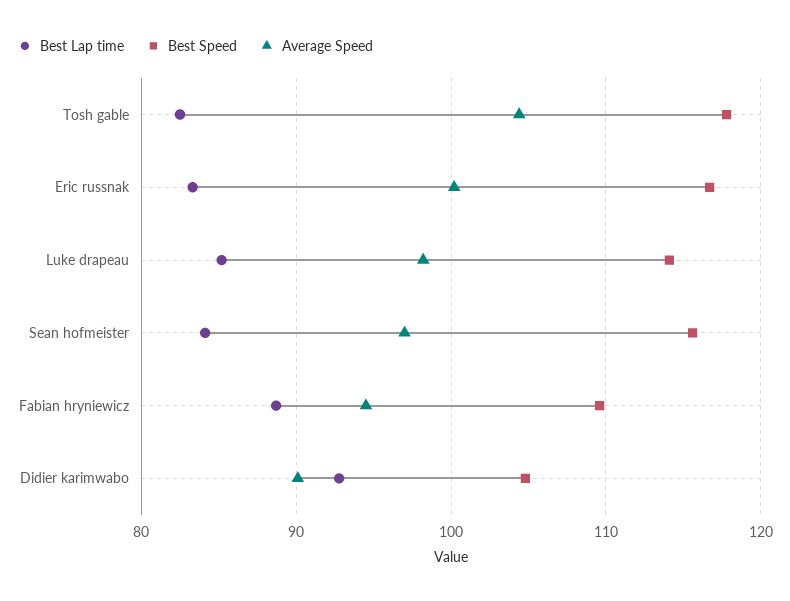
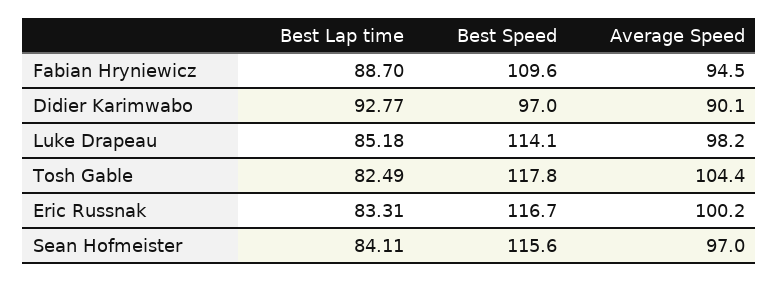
Best Speed, Didier karimwabo: 105 -> 97

